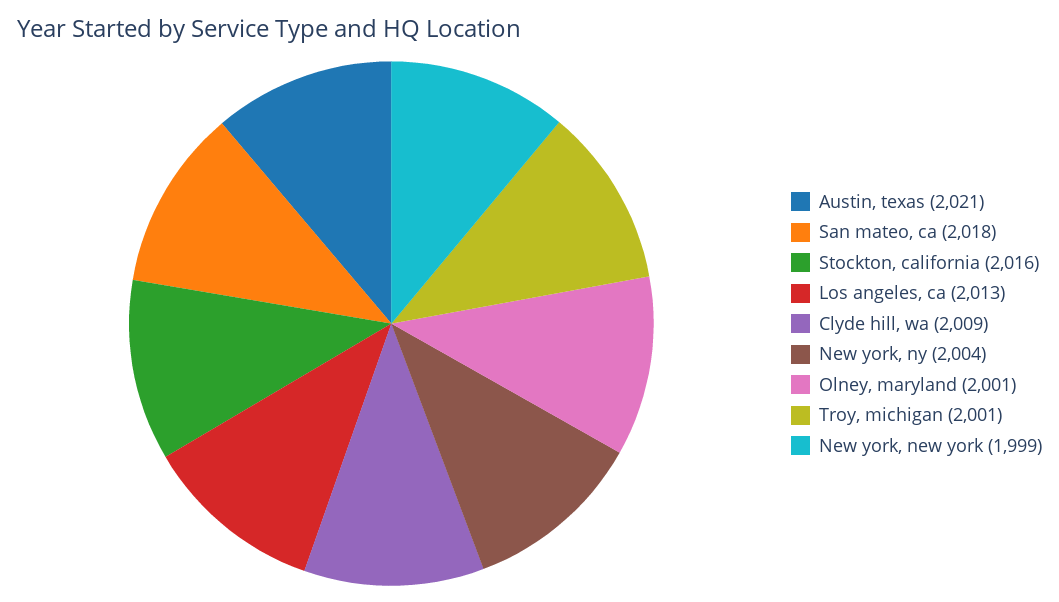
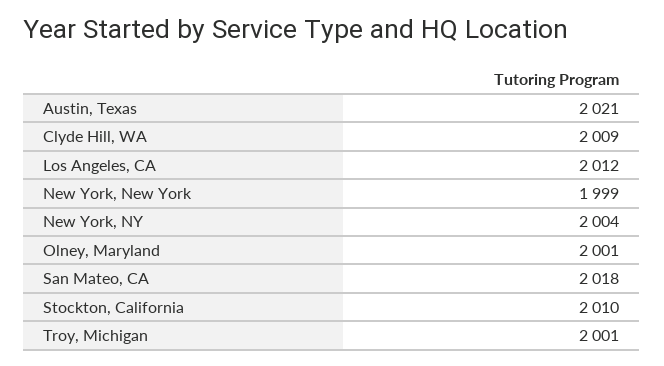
Stockton, california: 2016 -> 2010
Los angeles, ca: 2013 -> 2012

